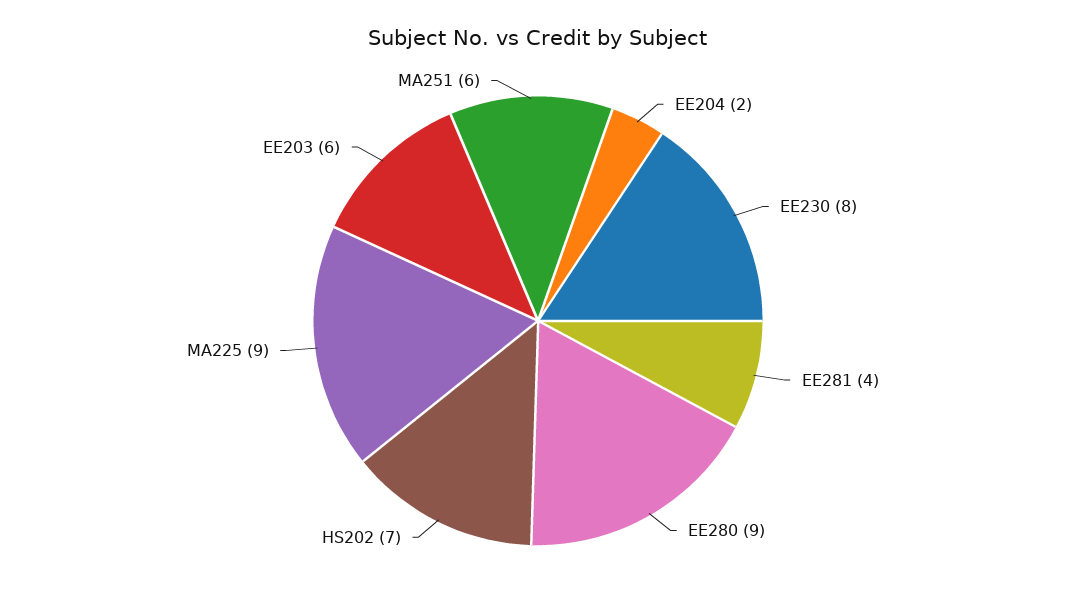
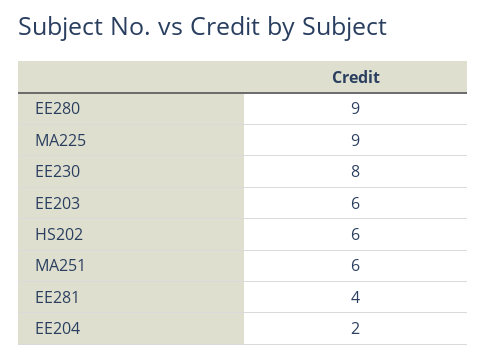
HS202: 7 -> 6

